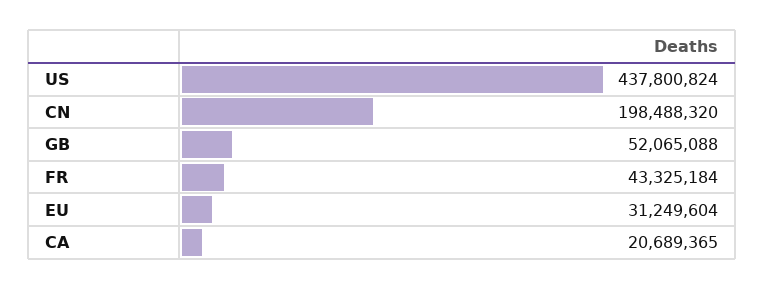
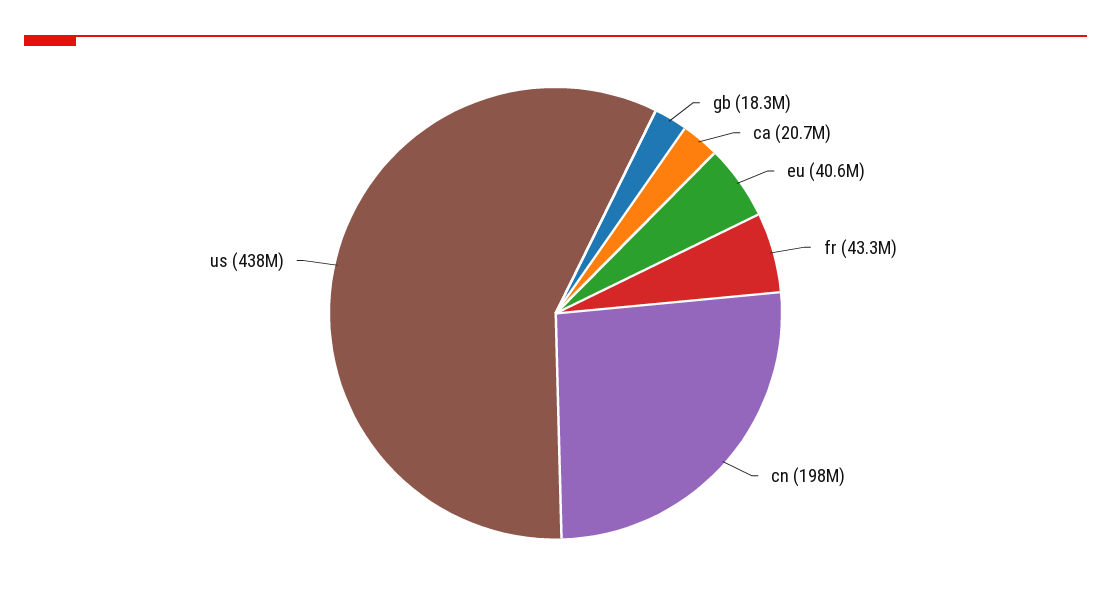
GB: 52065088 -> 18300000
EU: 31249604 -> 40600000

